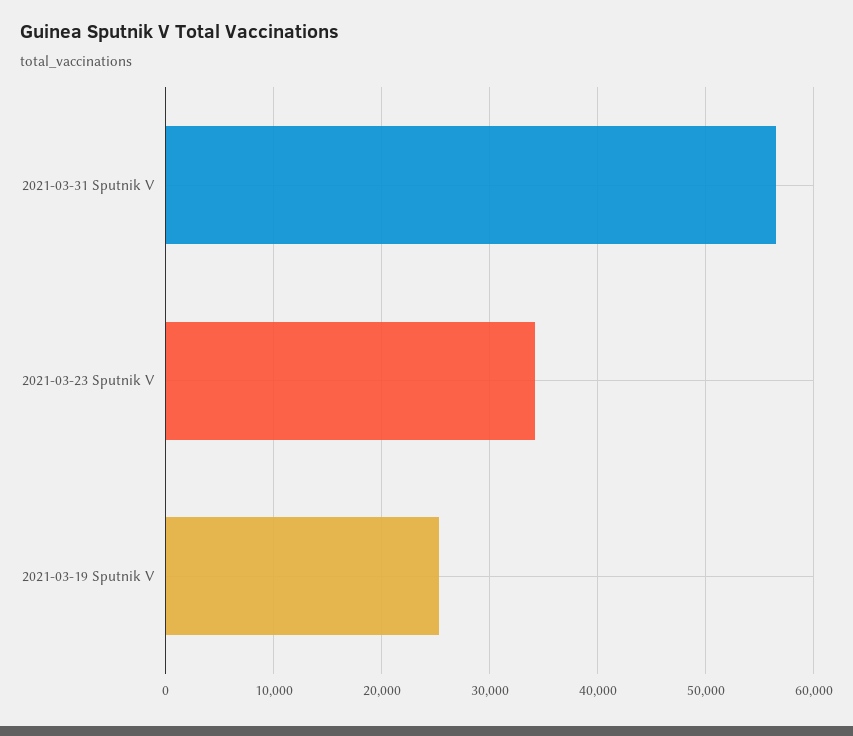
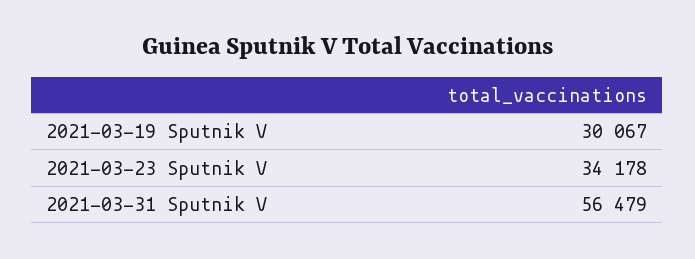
2021-03-19 Sputnik V: 25000 -> 30067

